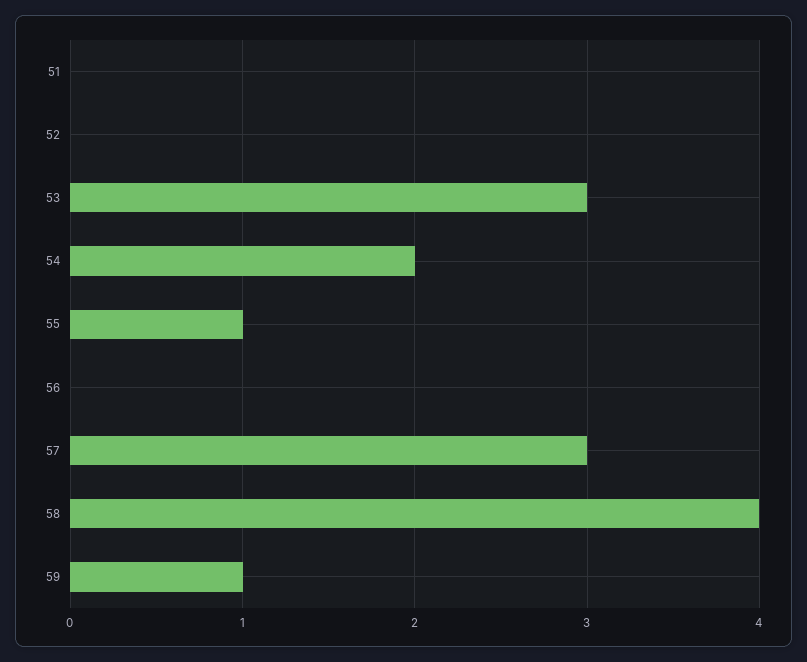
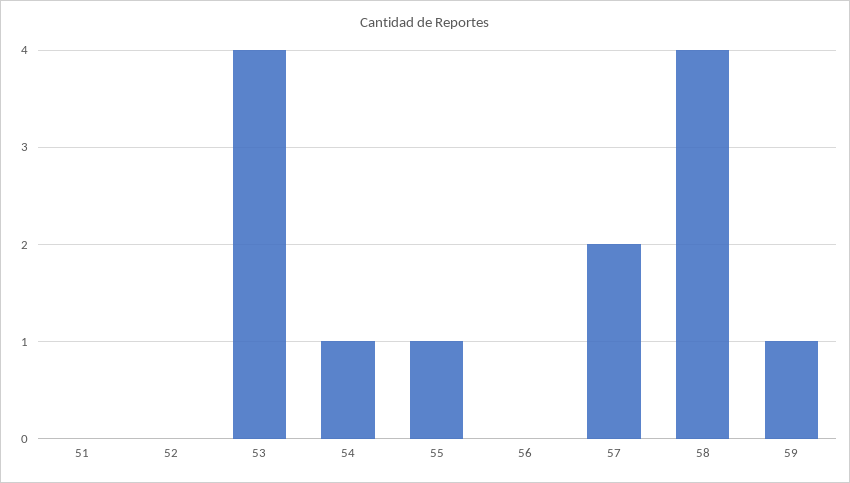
53: 3 -> 4
54: 2 -> 1
57: 3 -> 2

